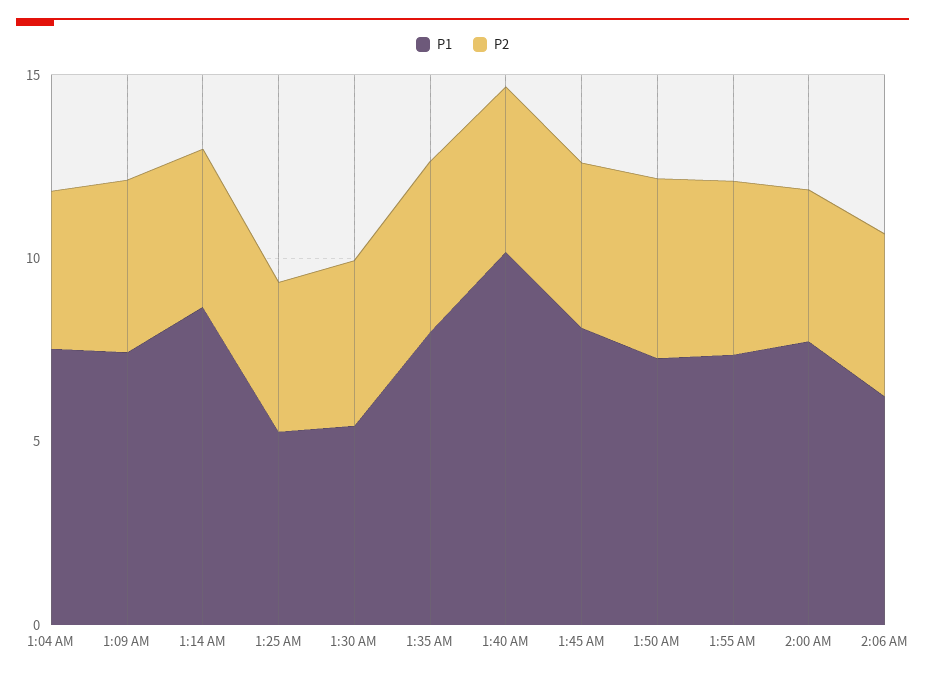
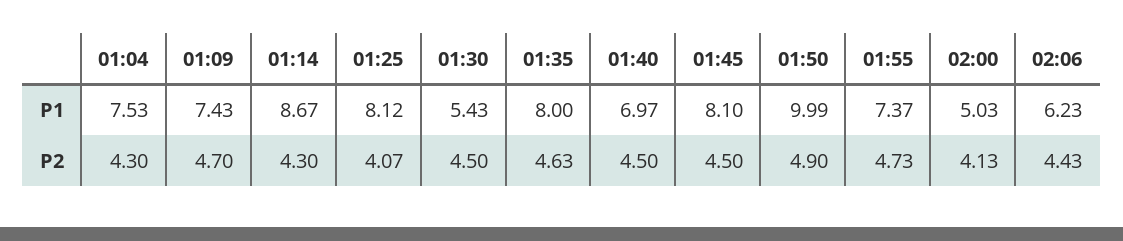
P1, 1:25 AM: 5 -> 8.12
P1, 1:40 AM: 10 -> 6.97
P1, 1:50 AM: 7 -> 9.99
P1, 2:00 AM: 8 -> 5.03

